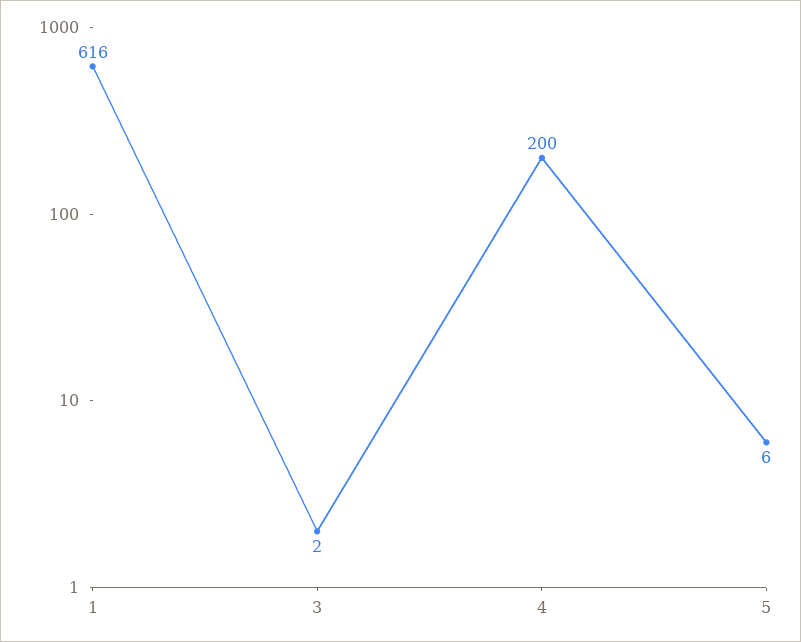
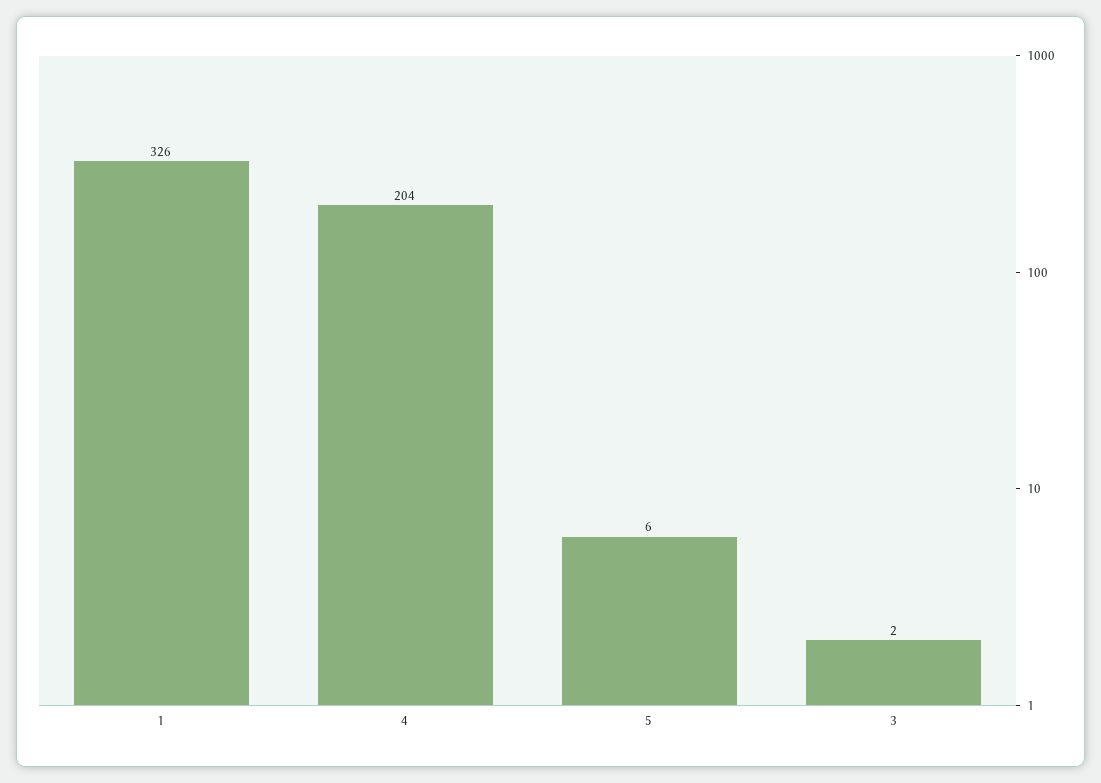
1: 616 -> 326
4: 200 -> 204

